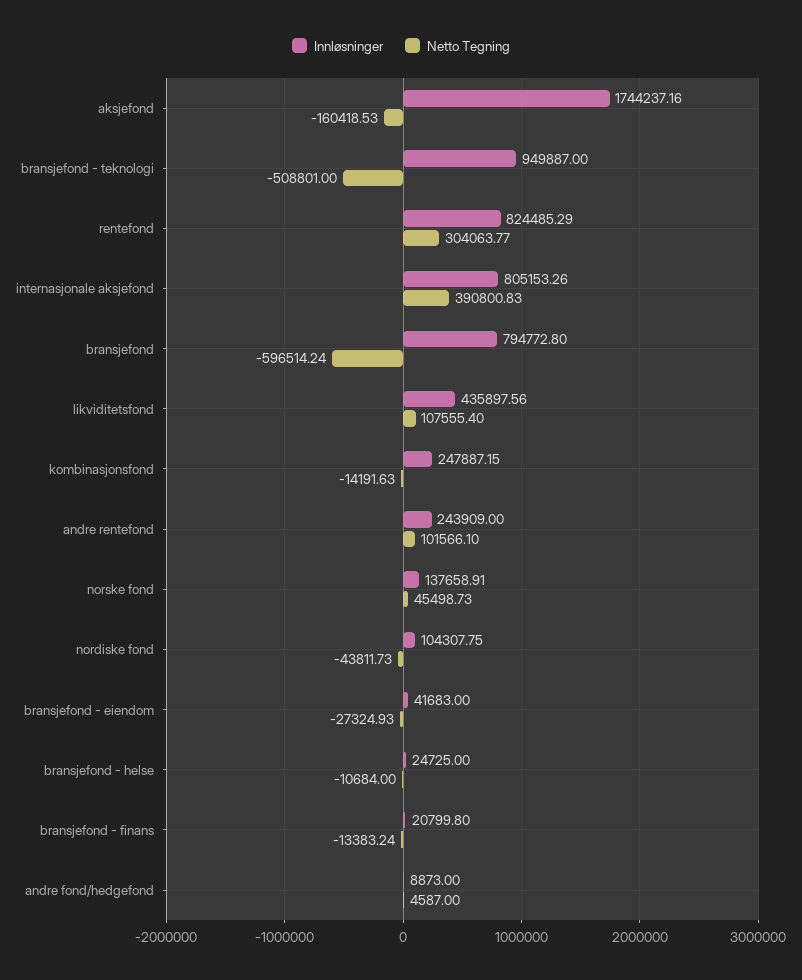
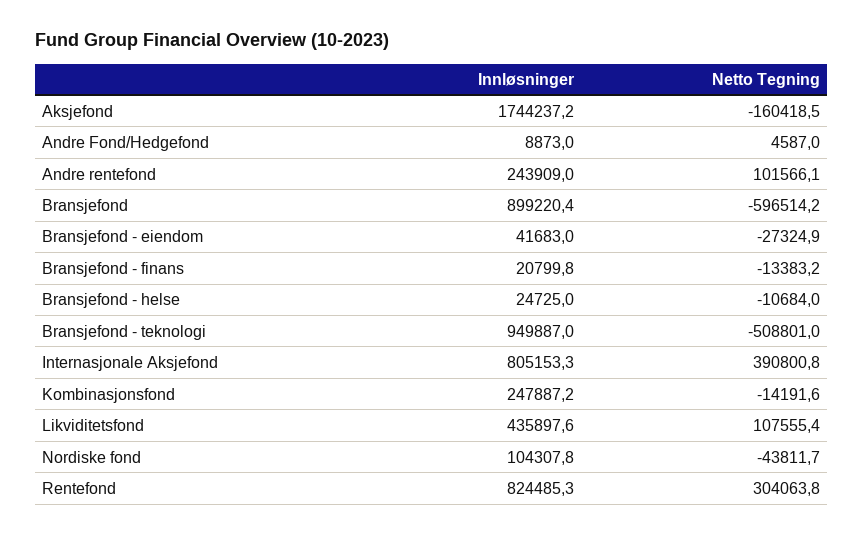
Innløsninger, bransjefond: 794772.8 -> 899220.4
Innløsninger, norske fond: 137658.91 -> none
Netto Tegning, norske fond: 45498.73 -> none

